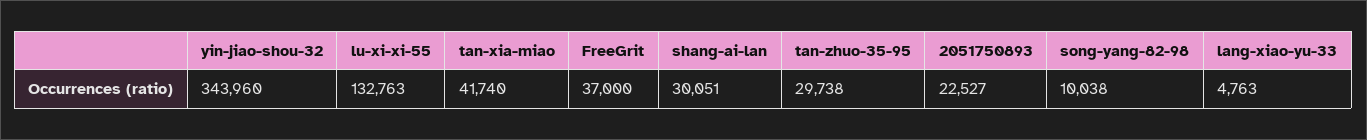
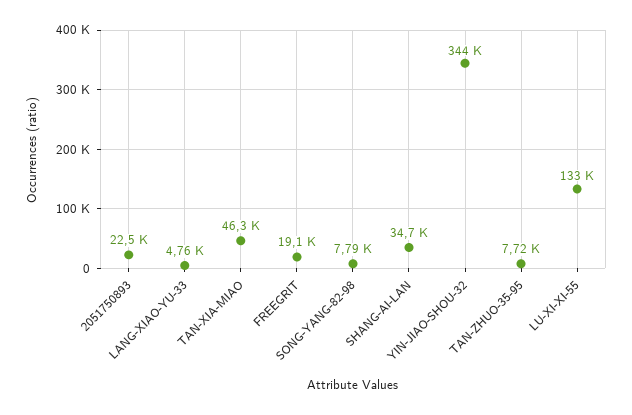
tan-xia-miao: 41740 -> 46300
FreeGrit: 37000 -> 19100
shang-ai-lan: 30051 -> 34700
tan-zhuo-35-95: 29738 -> 7720
song-yang-82-98: 10038 -> 7790

